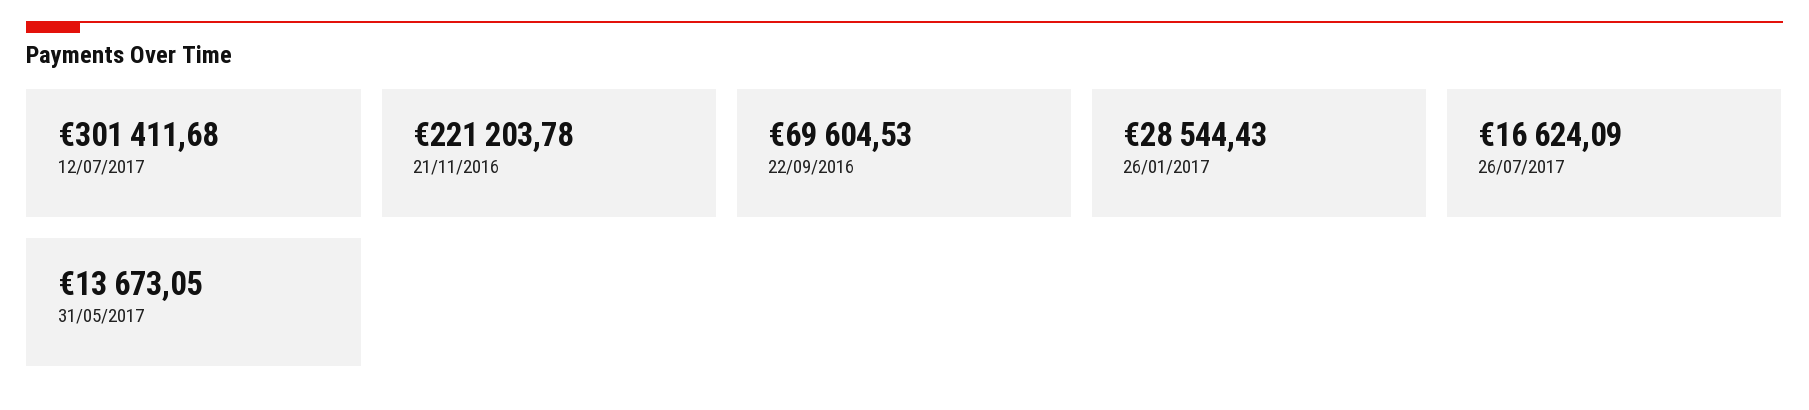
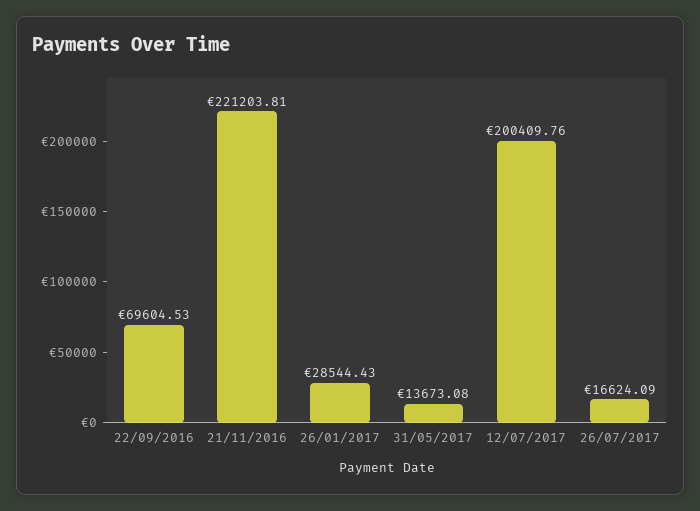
12/07/2017: 301411.68 -> 200409.76
21/11/2016: 221203.78 -> 221203.81
31/05/2017: 13673.05 -> 13673.08

